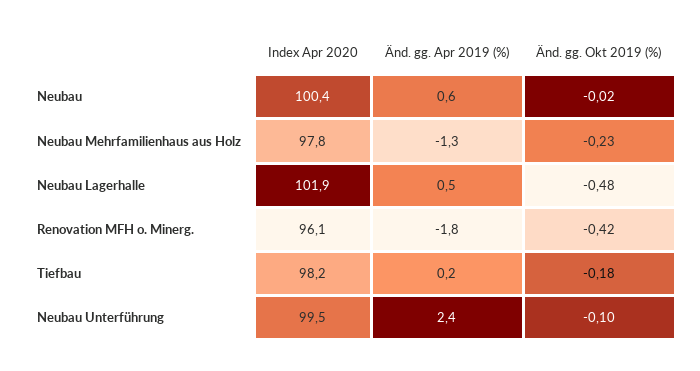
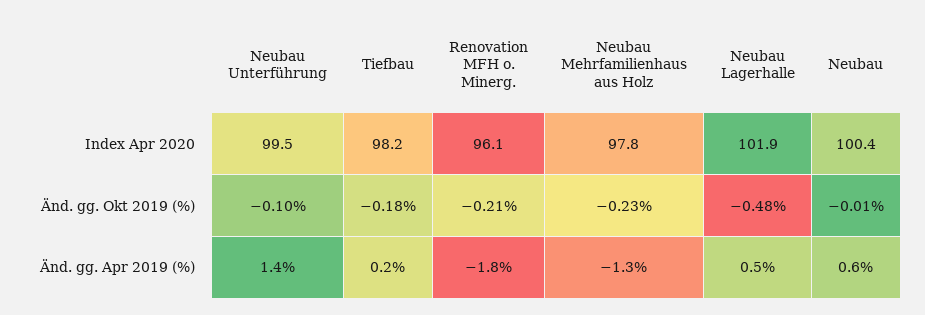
Änd. gg. Okt 2019 (%), Neubau: -0.02 -> -0.01
Änd. gg. Okt 2019 (%), Renovation MFH o. Minerg.: -0.42 -> -0.21
Änd. gg. Apr 2019 (%), Neubau Unterführung: 2.4 -> 1.4

